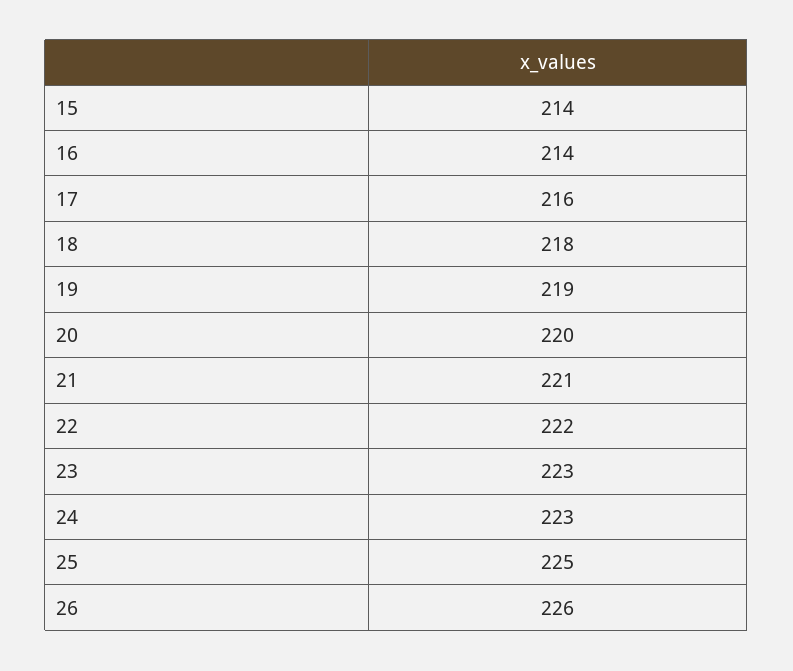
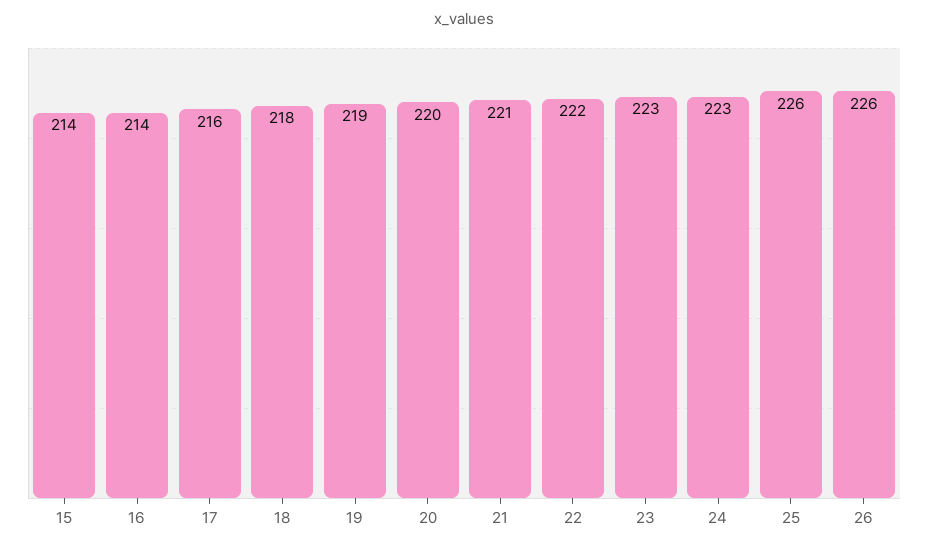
25: 225 -> 226

